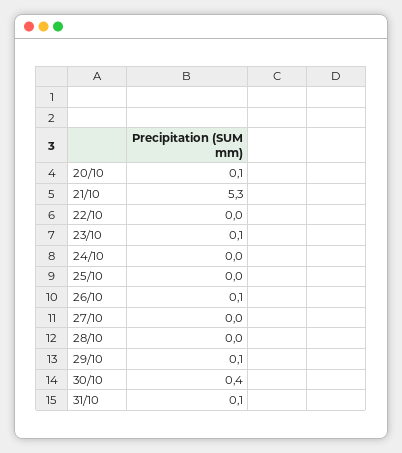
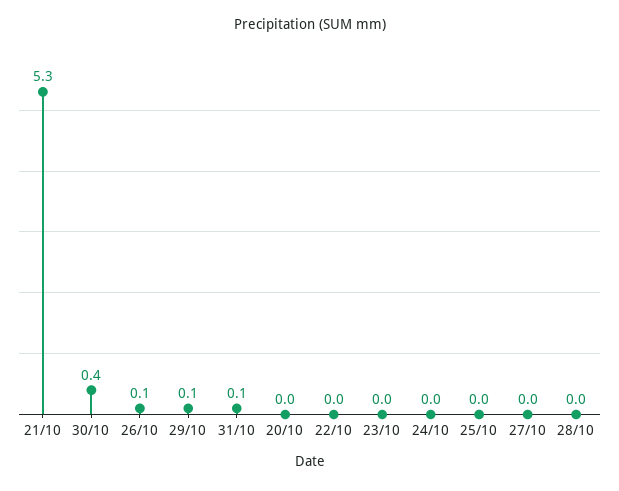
20/10: 0.1 -> 0
23/10: 0.1 -> 0

